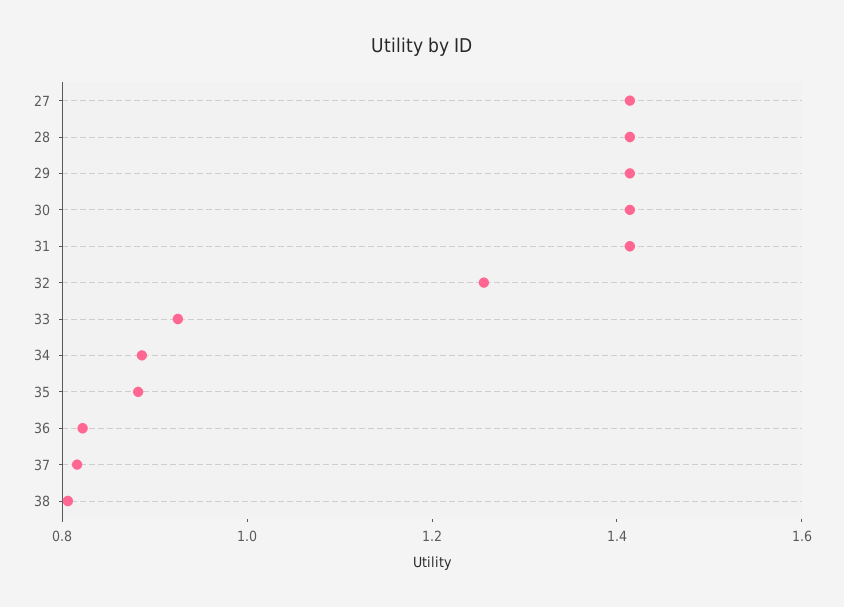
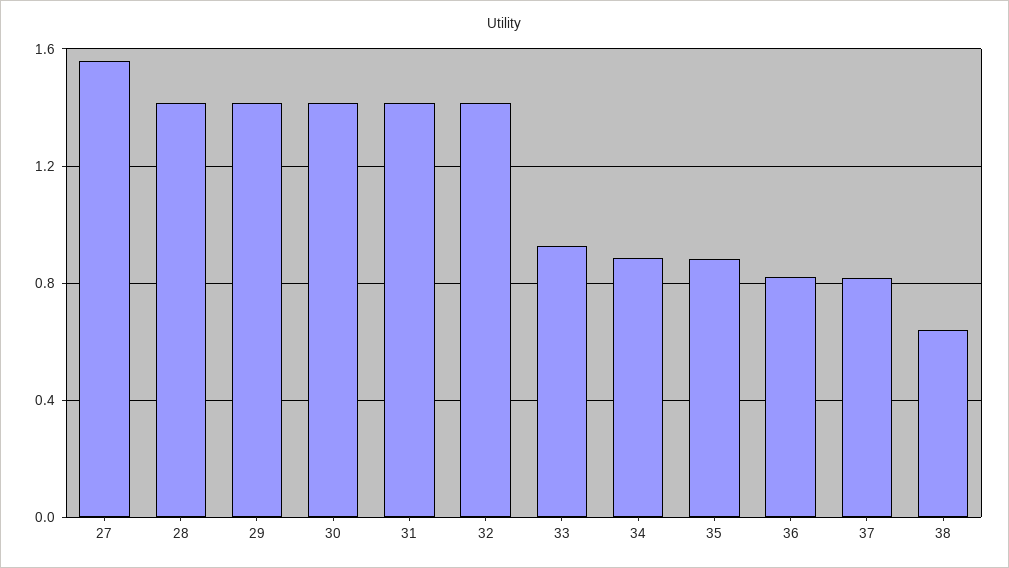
27: 1.4 -> 1.55
32: 1.25 -> 1.4
38: 0.8 -> 0.65

